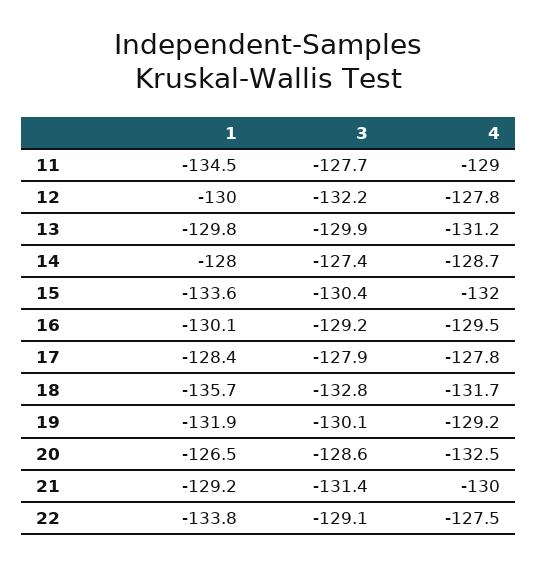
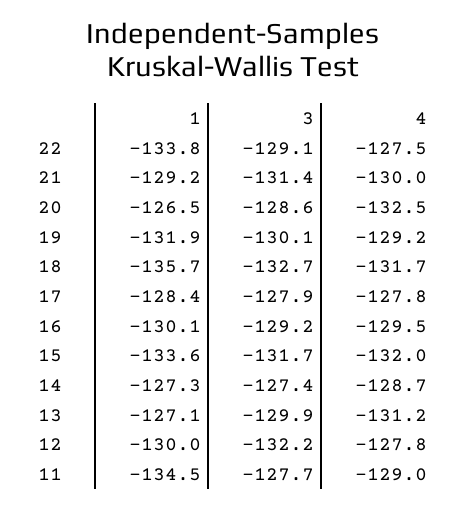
1, 13: -129.8 -> -127.1
1, 14: -128 -> -127.3
3, 15: -130.4 -> -131.7
3, 18: -132.8 -> -132.7

